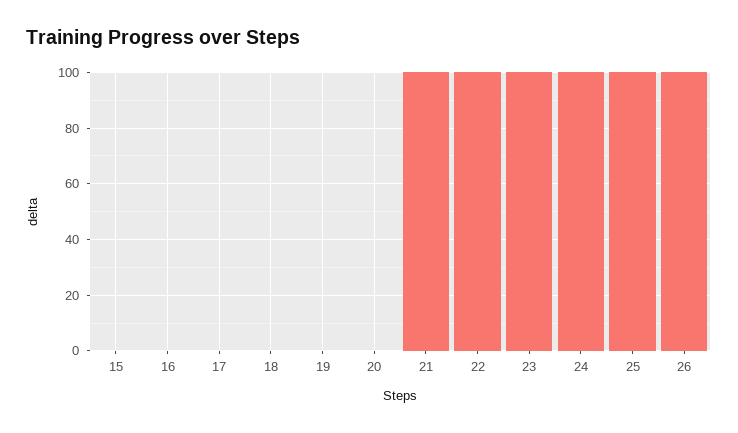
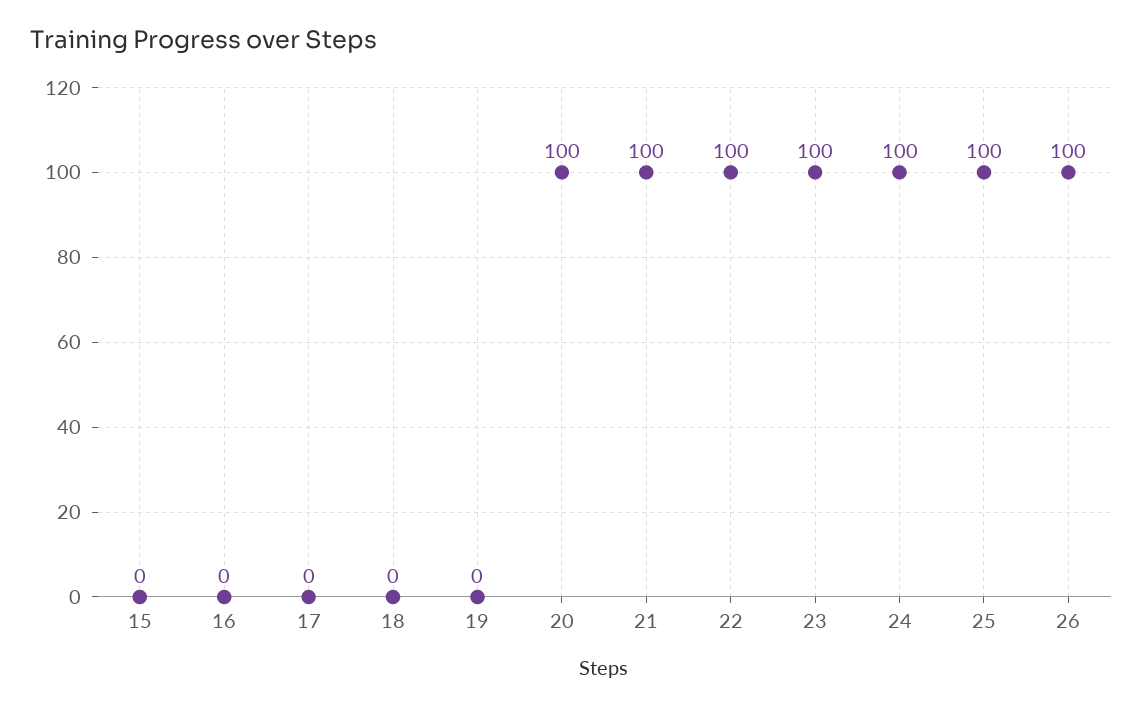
20: 0 -> 100

